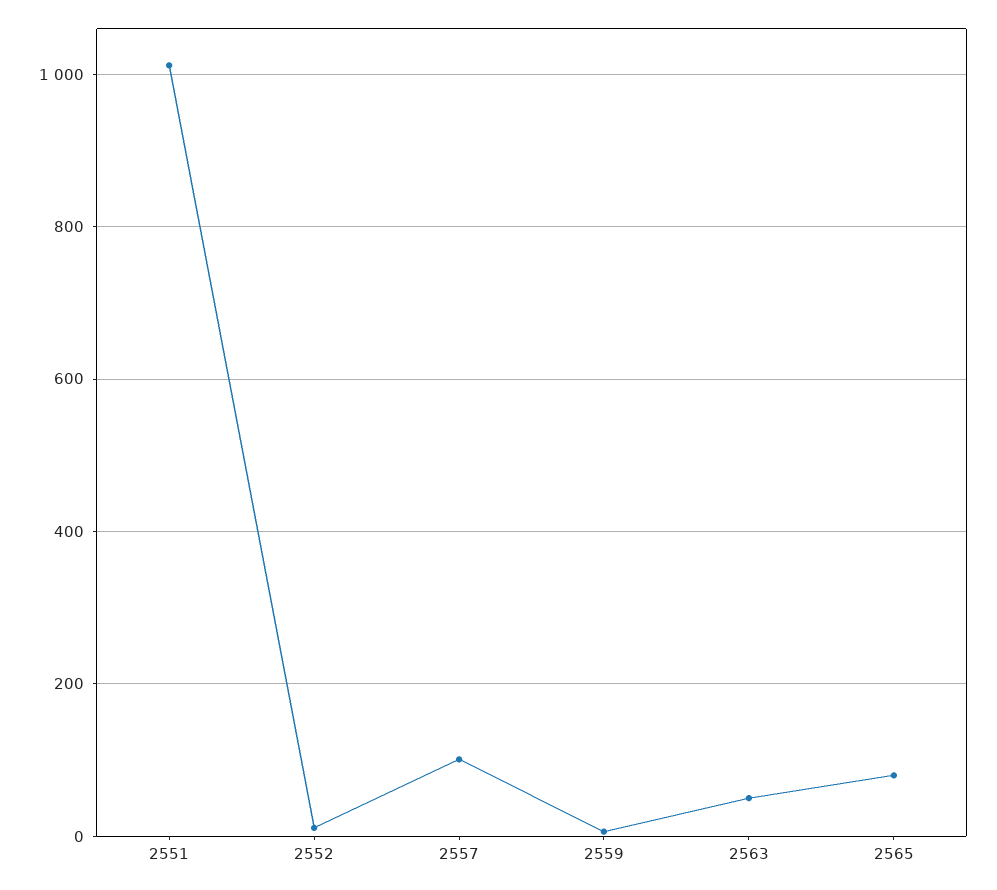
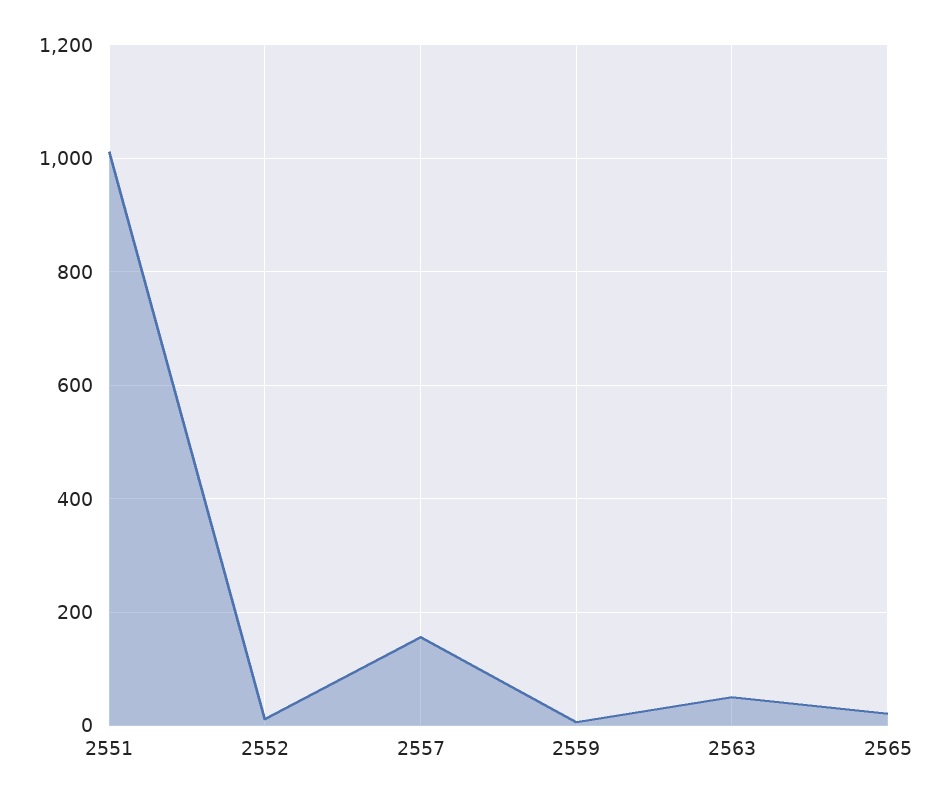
2557: 100 -> 160
2565: 80 -> 20

